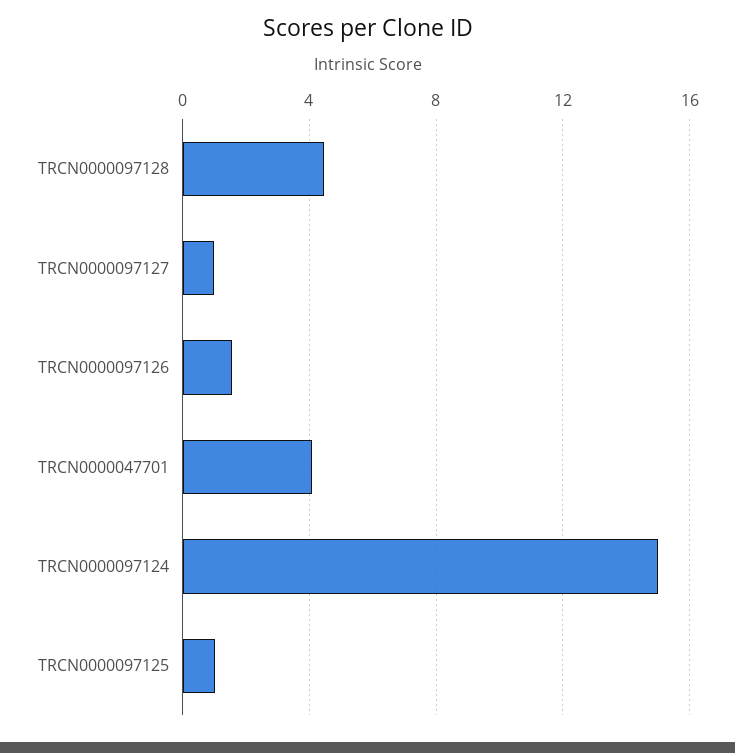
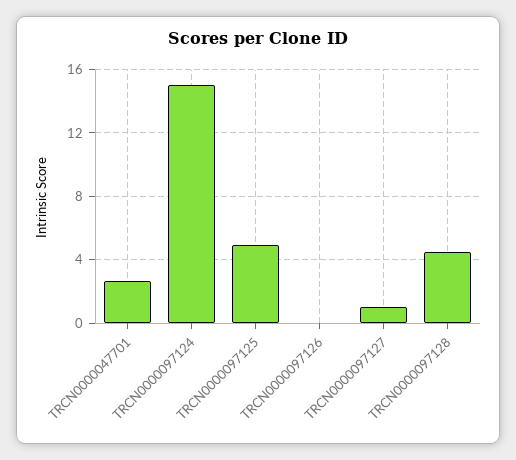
TRCN0000097126: 1.5 -> 0
TRCN0000047701: 4 -> 2.5
TRCN0000097125: 1 -> 5

